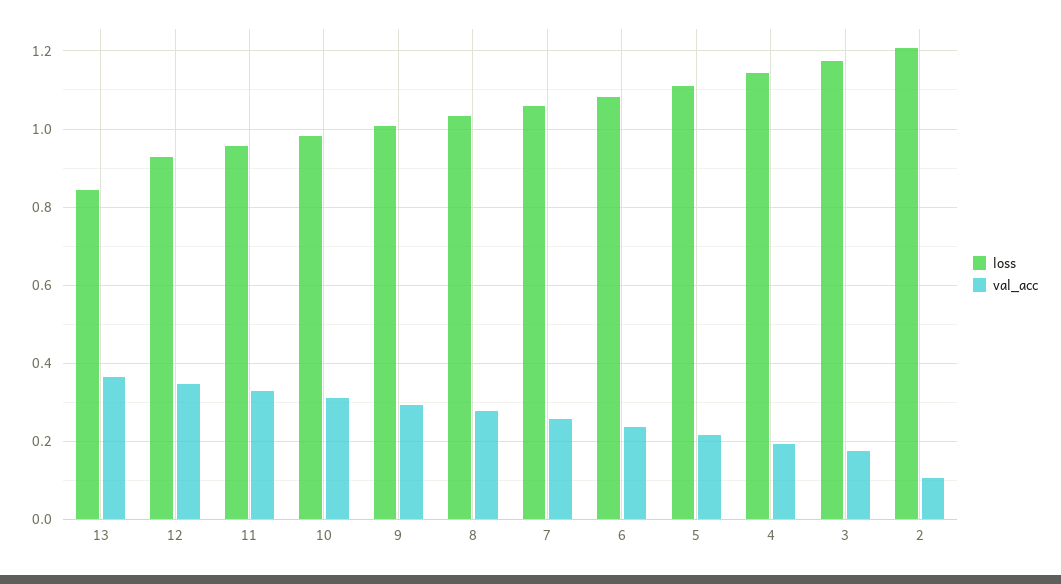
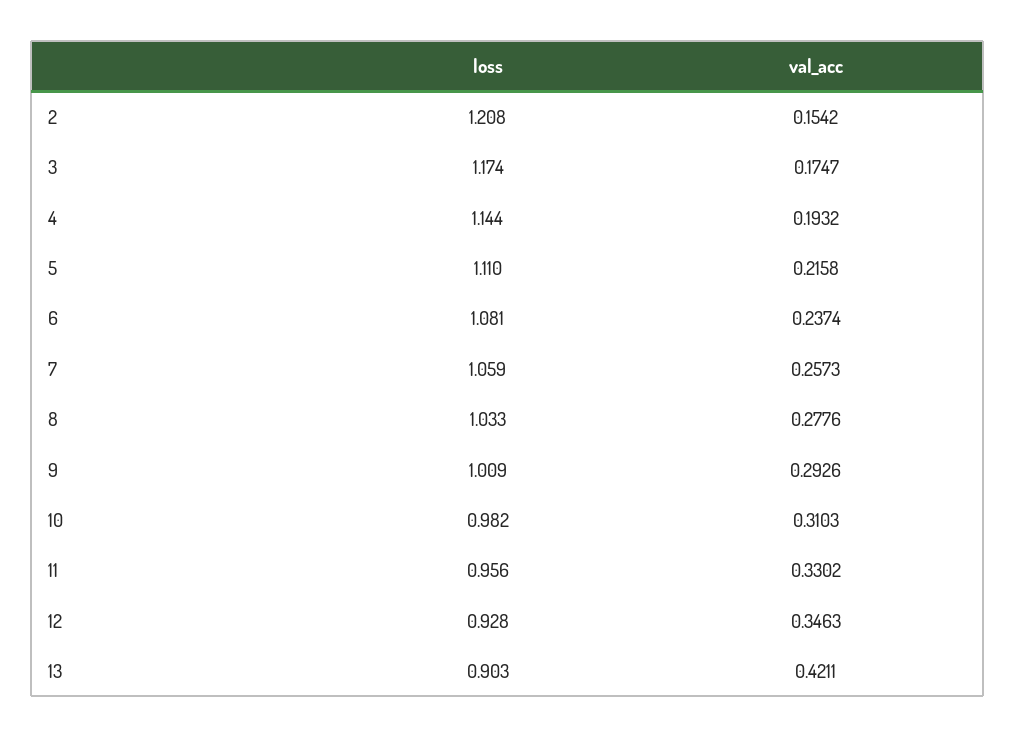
loss, 13: 0.84 -> 0.903
val_acc, 13: 0.36 -> 0.4211
val_acc, 2: 0.1 -> 0.1542

